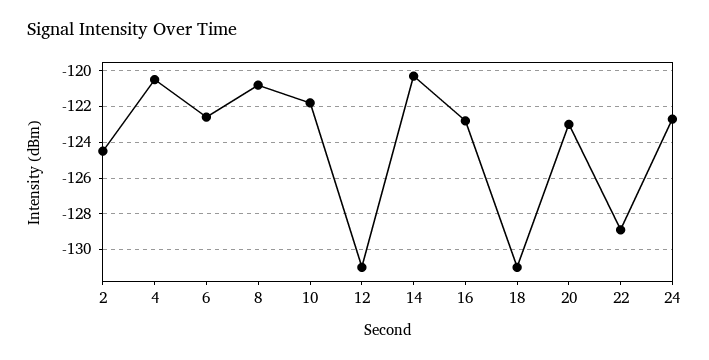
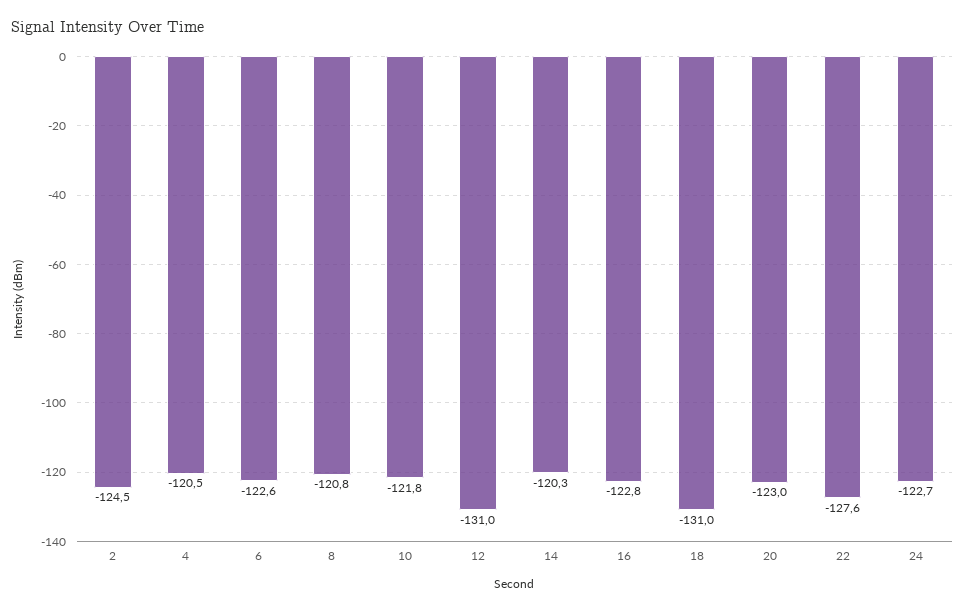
22: -129 -> -127.6

